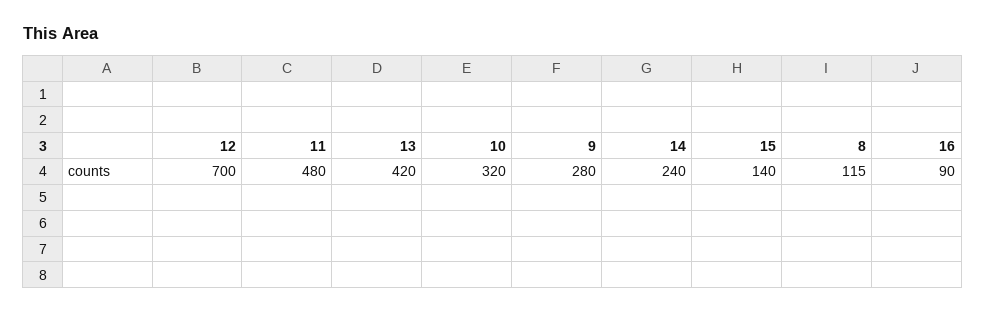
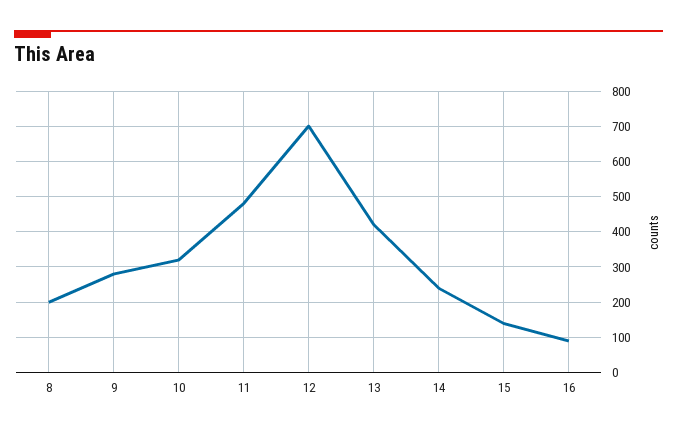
8: 115 -> 200

